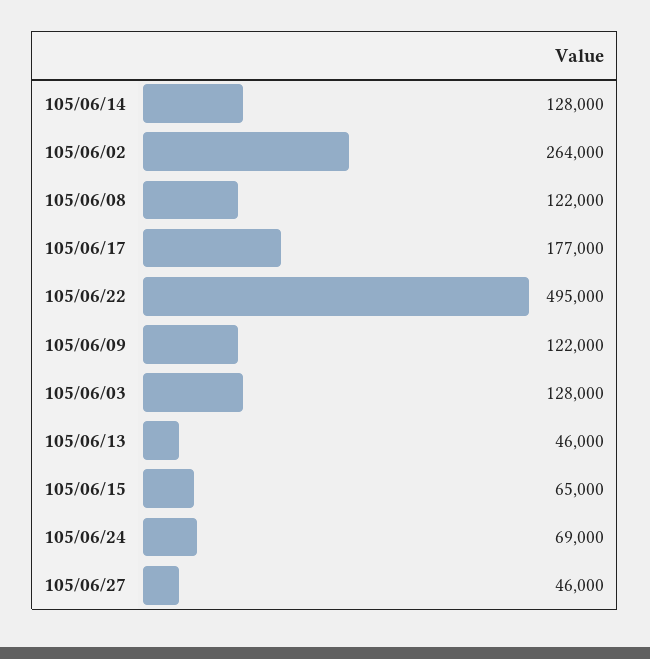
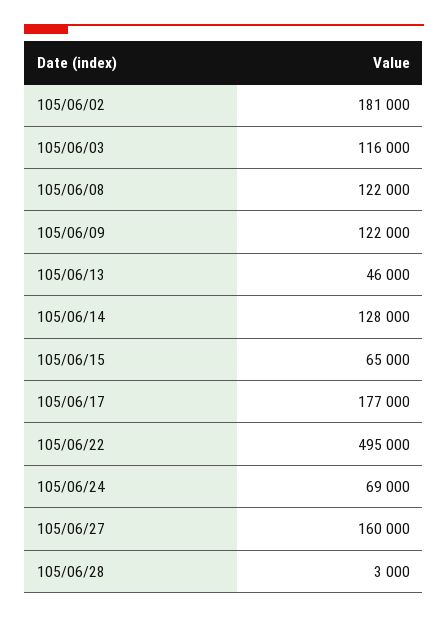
105/06/02: 264000 -> 181000
105/06/03: 128000 -> 116000
105/06/27: 46000 -> 160000
105/06/28: none -> 3000

